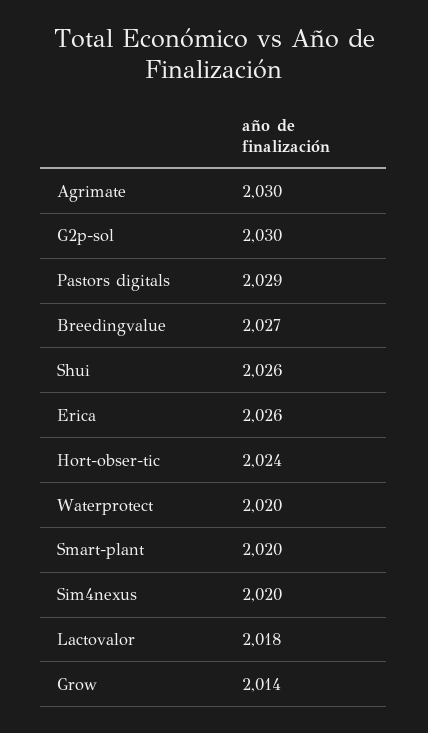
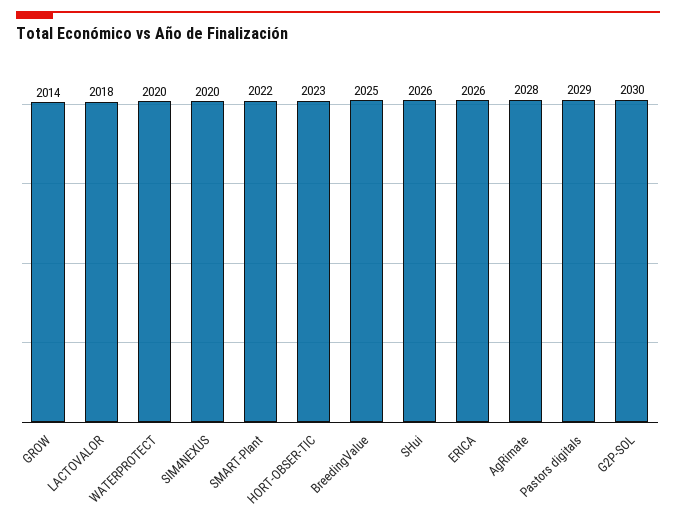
Agrimate: 2030 -> 2028
Breedingvalue: 2027 -> 2025
Hort-obser-tic: 2024 -> 2023
Smart-plant: 2020 -> 2022

